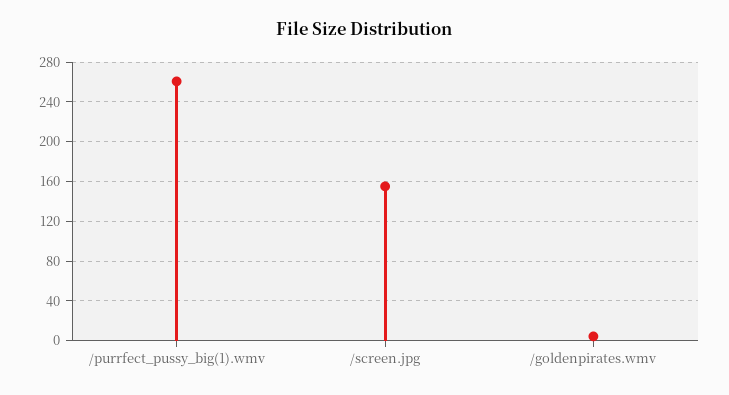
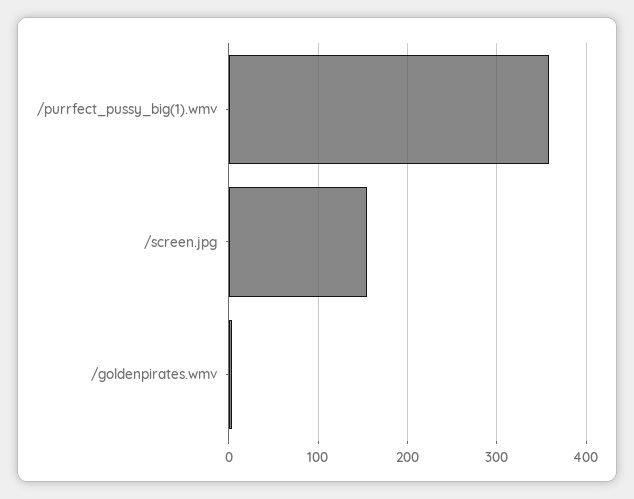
/purrfect_pussy_big(1).wmv: 260 -> 360

